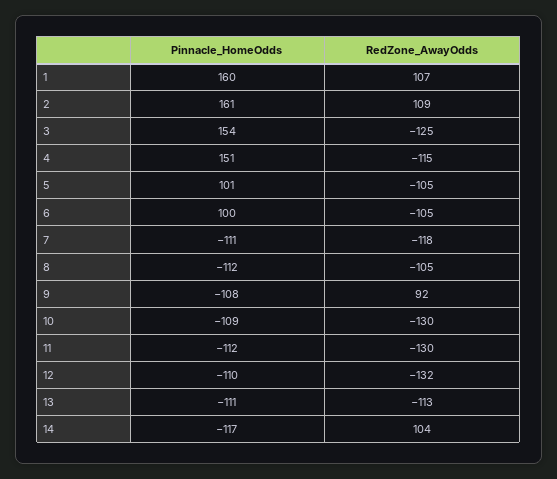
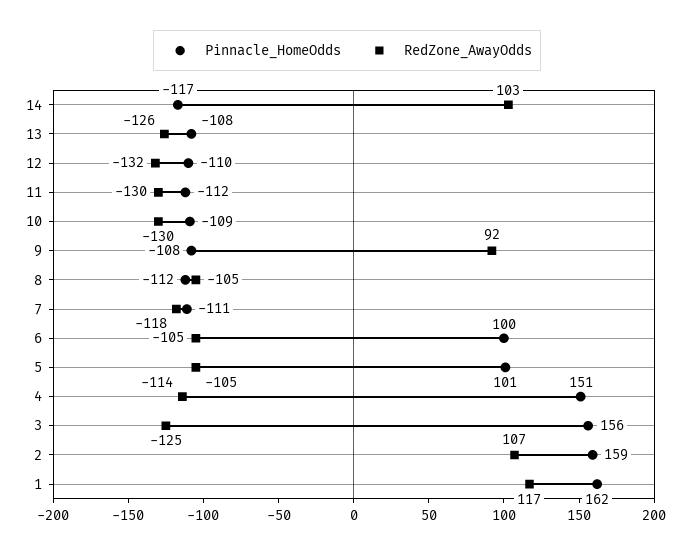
Pinnacle_HomeOdds, 1: 160 -> 162
RedZone_AwayOdds, 1: 107 -> 117
Pinnacle_HomeOdds, 2: 161 -> 159
RedZone_AwayOdds, 2: 109 -> 107
Pinnacle_HomeOdds, 3: 154 -> 156
RedZone_AwayOdds, 4: -115 -> -114
Pinnacle_HomeOdds, 13: -111 -> -108
RedZone_AwayOdds, 13: -113 -> -126
RedZone_AwayOdds, 14: 104 -> 103

